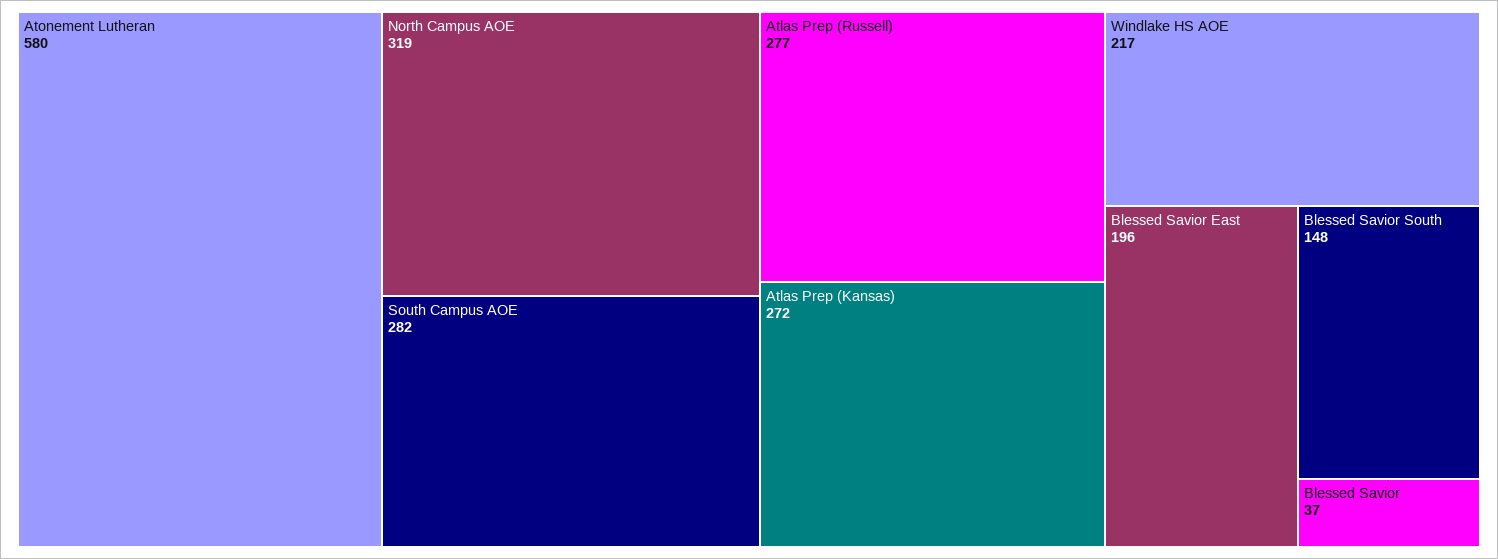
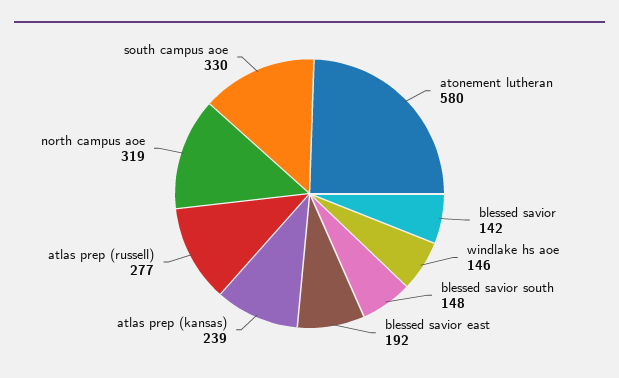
South Campus AOE: 282 -> 330
Atlas Prep (Kansas): 272 -> 239
Windlake HS AOE: 217 -> 146
Blessed Savior East: 196 -> 192
Blessed Savior: 37 -> 142

